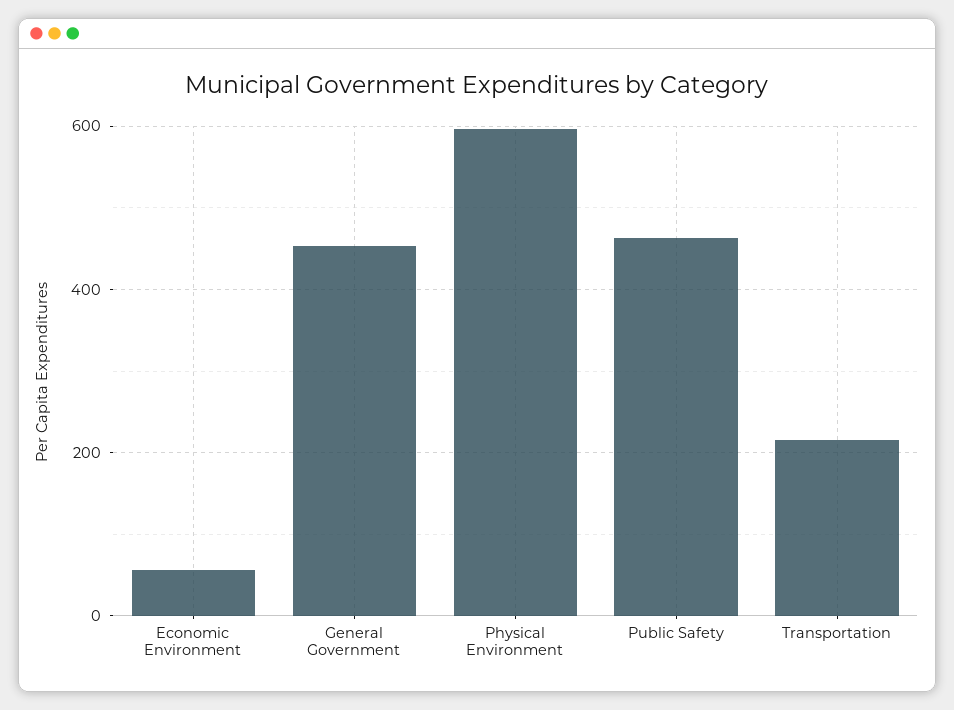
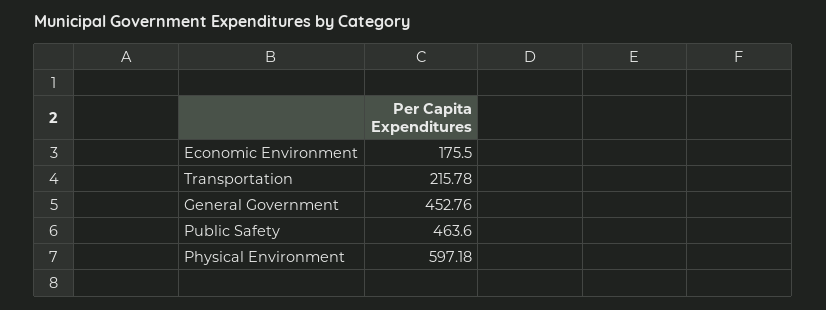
Economic Environment: 60 -> 175.5

